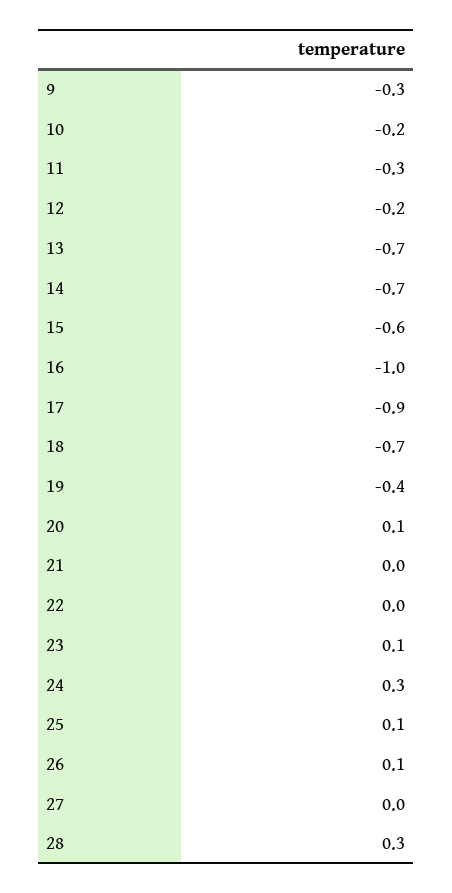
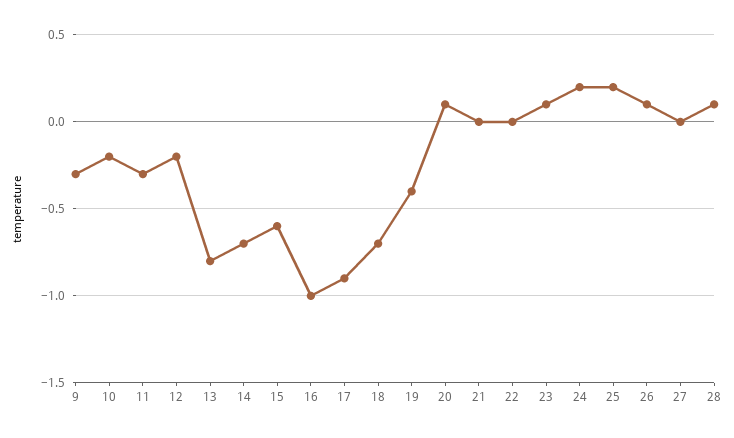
13: -0.7 -> -0.8
24: 0.3 -> 0.2
25: 0.1 -> 0.2
28: 0.3 -> 0.1

